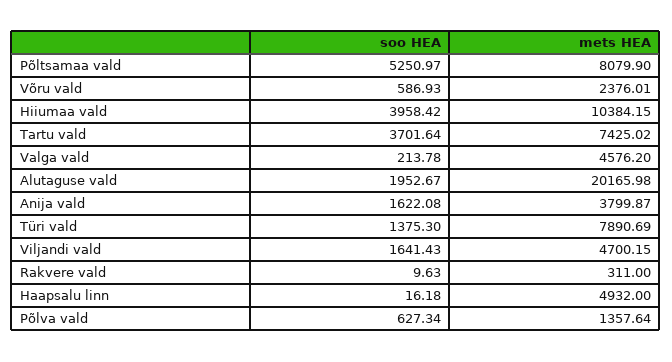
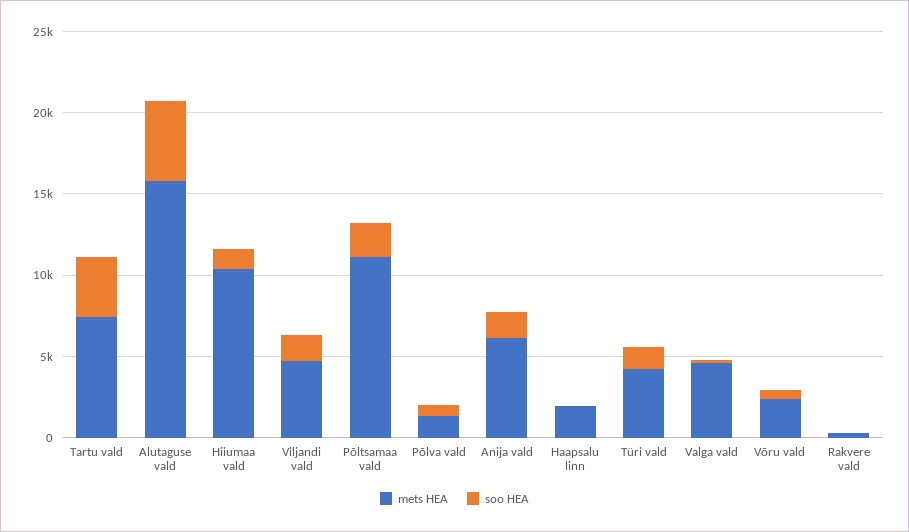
soo HEA, Põltsamaa vald: 5250.97 -> 2000
mets HEA, Põltsamaa vald: 8079.9 -> 11000
soo HEA, Hiiumaa vald: 3958.42 -> 1000
soo HEA, Alutaguse vald: 1952.67 -> 5000
mets HEA, Alutaguse vald: 20165.98 -> 16000
mets HEA, Anija vald: 3799.87 -> 6000
mets HEA, Türi vald: 7890.69 -> 4000
mets HEA, Haapsalu linn: 4932 -> 2000

